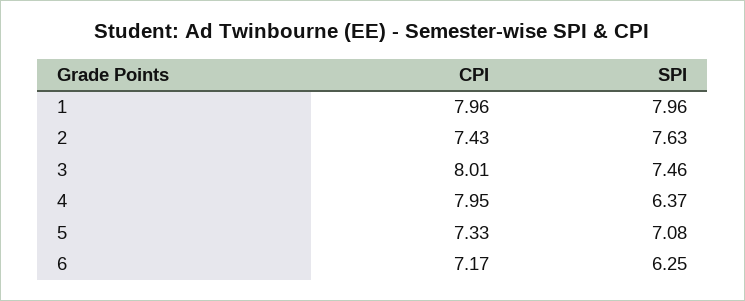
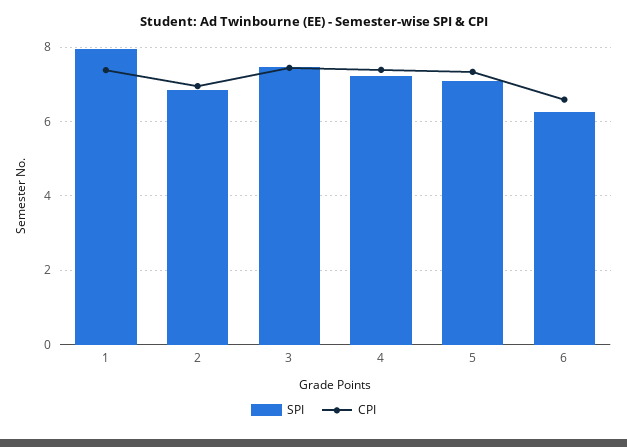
CPI, 1: 7.96 -> 7.4
CPI, 2: 7.43 -> 7
SPI, 2: 7.63 -> 6.8
CPI, 3: 8.01 -> 7.4
CPI, 4: 7.95 -> 7.4
SPI, 4: 6.37 -> 7.2
CPI, 6: 7.17 -> 6.6

